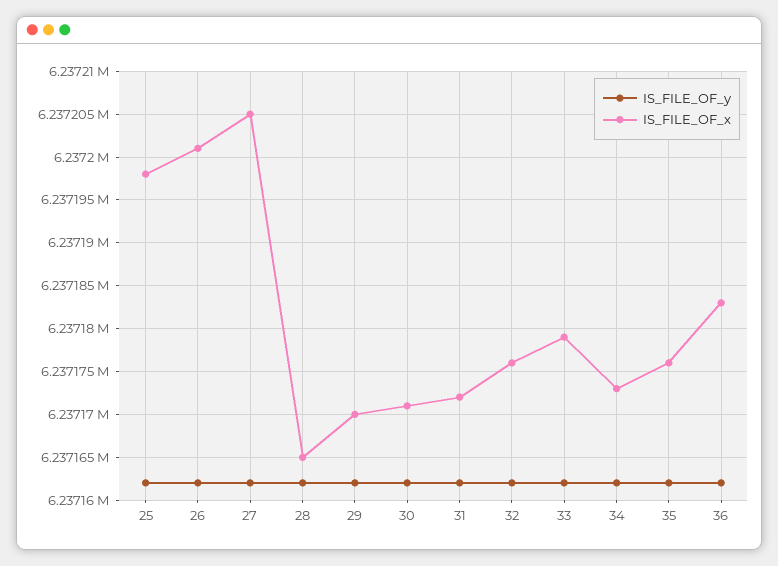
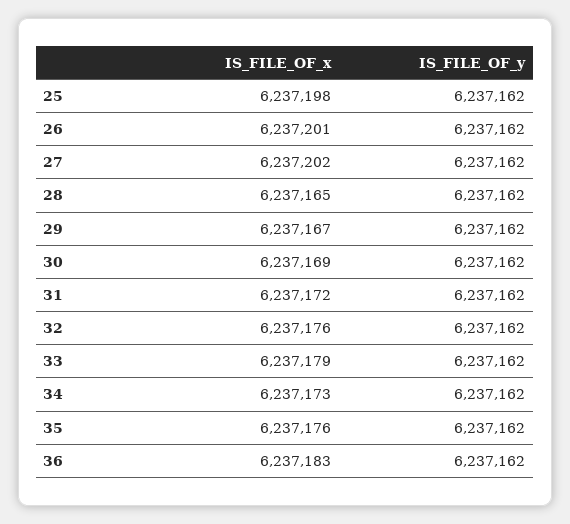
IS_FILE_OF_x, 27: 6237205 -> 6237202
IS_FILE_OF_x, 29: 6237170 -> 6237167
IS_FILE_OF_x, 30: 6237171 -> 6237169

